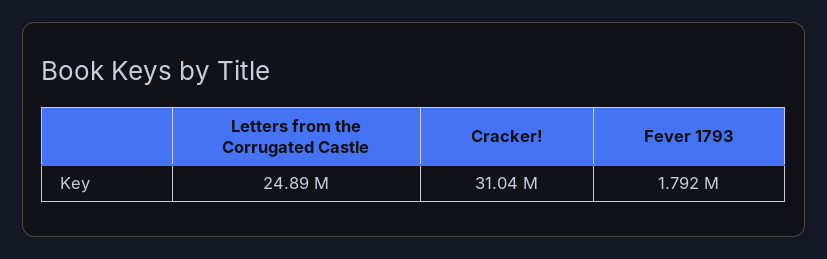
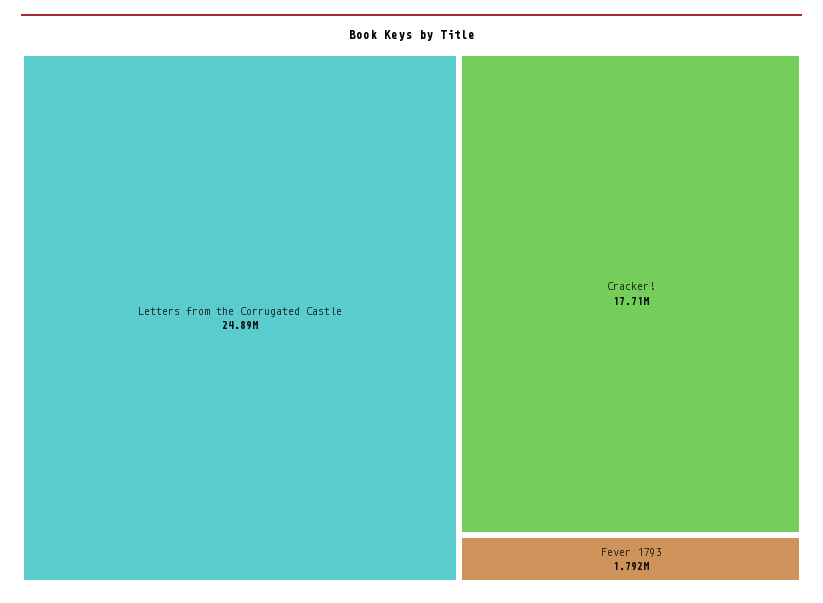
Cracker!: 31040000 -> 17710000

